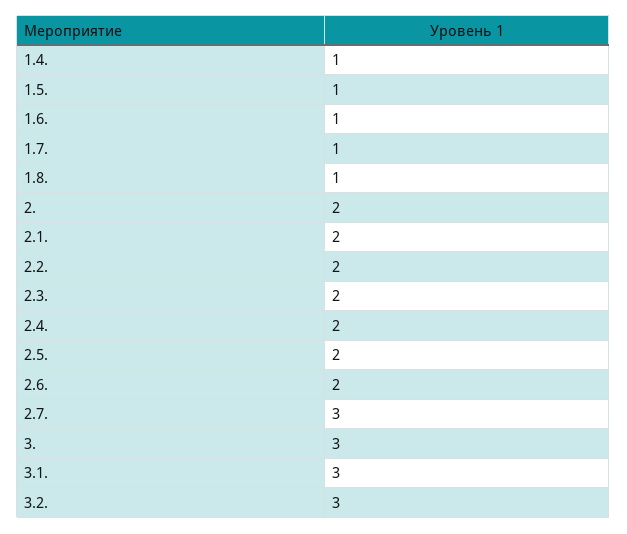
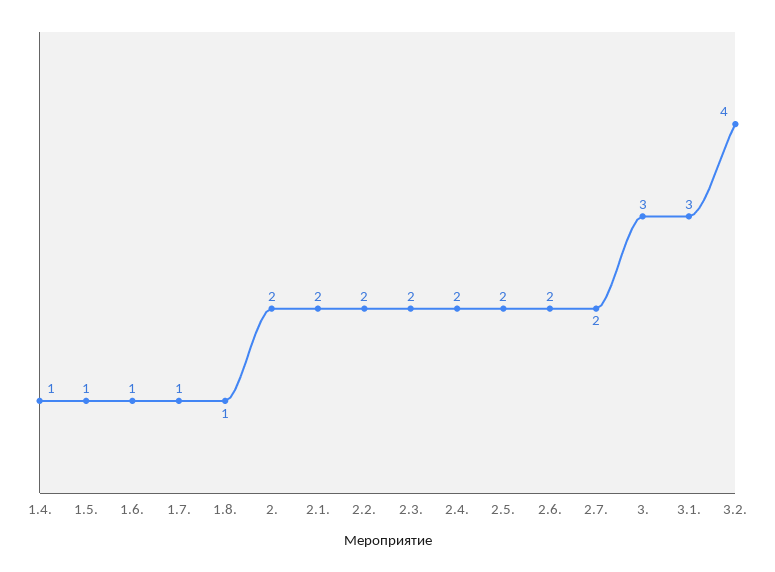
2.7.: 3 -> 2
3.2.: 3 -> 4

